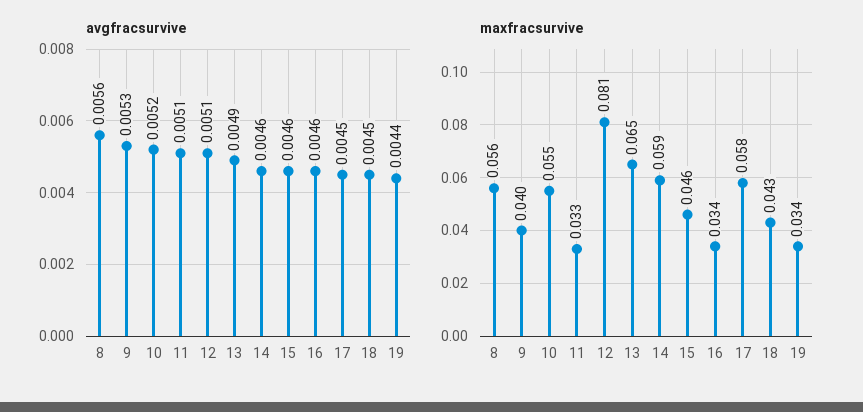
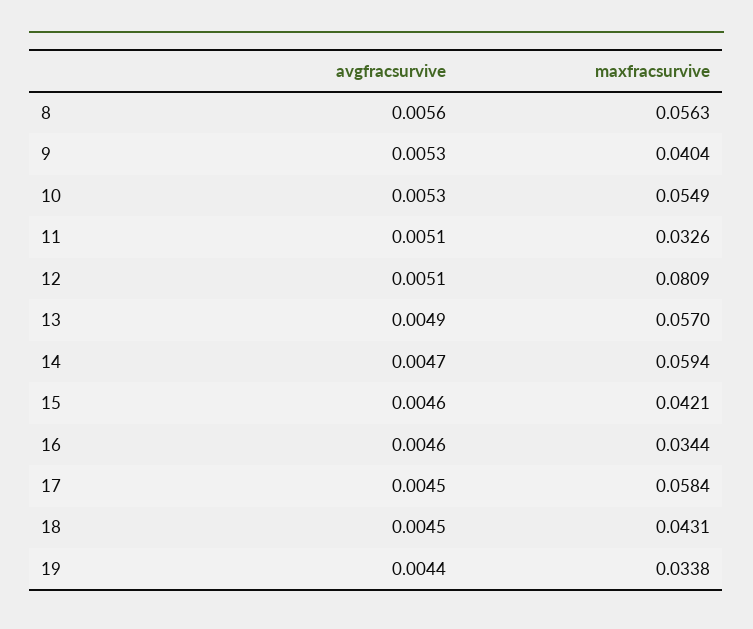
avgfracsurvive, 10: 0.0052 -> 0.0053
avgfracsurvive, 14: 0.0046 -> 0.0047
maxfracsurvive, 13: 0.065 -> 0.057
maxfracsurvive, 15: 0.046 -> 0.0421

